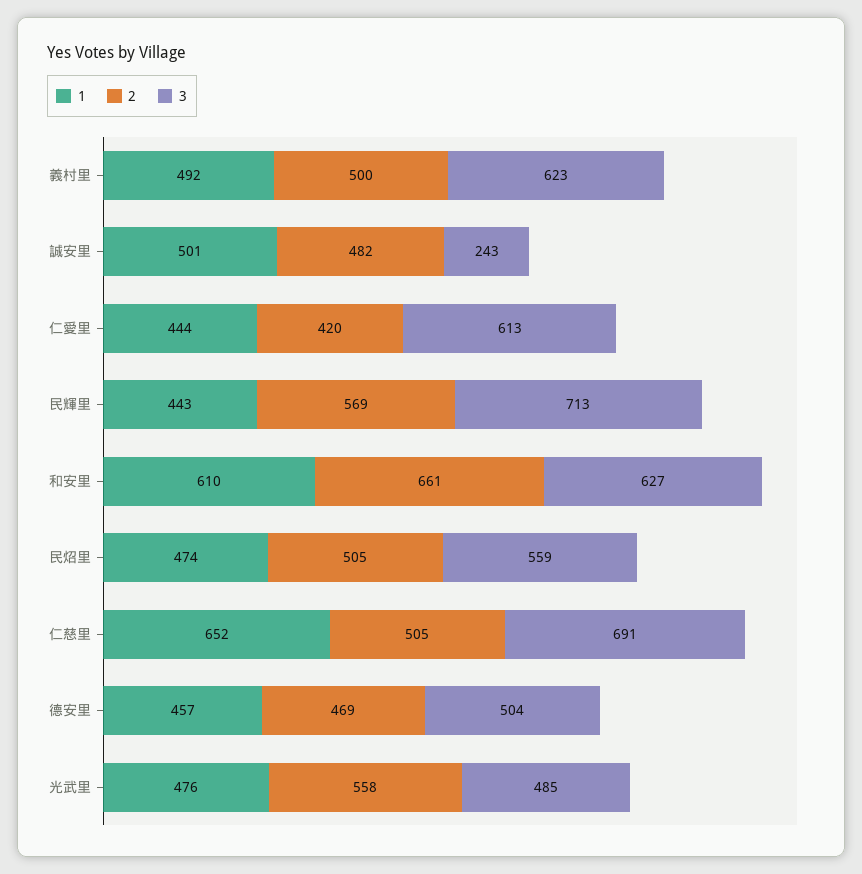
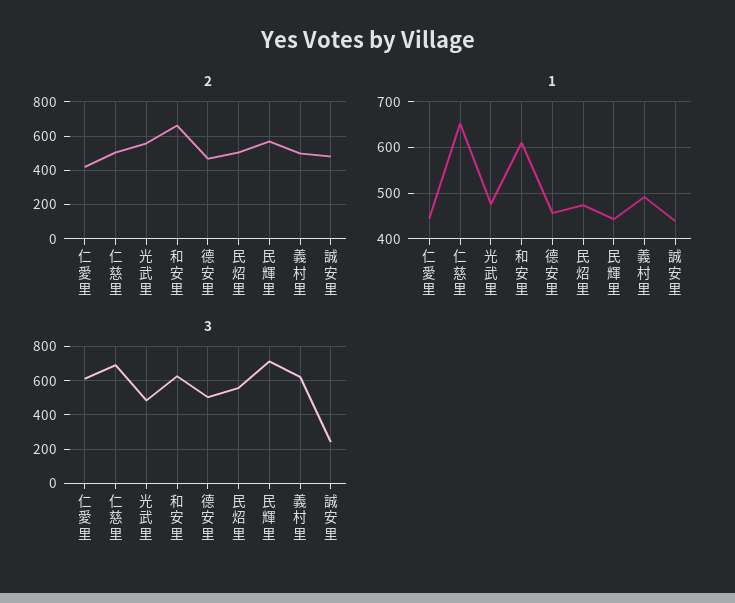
1, 誠安里: 501 -> 440

